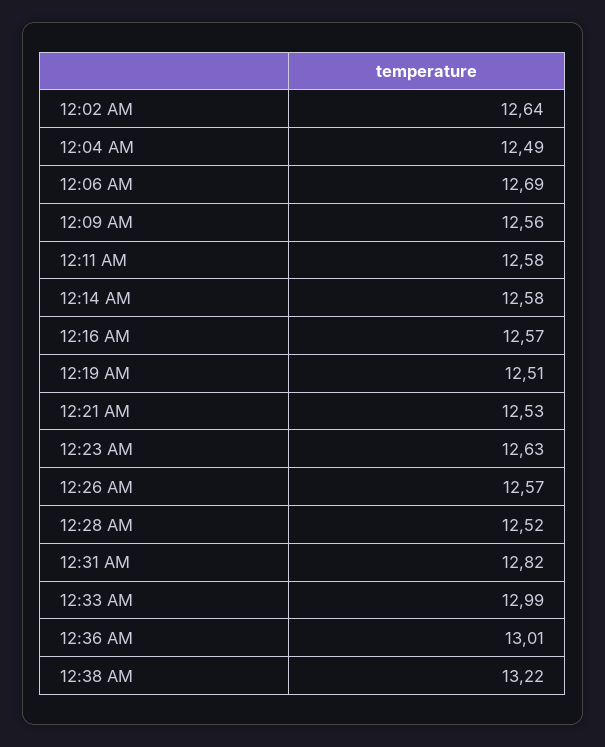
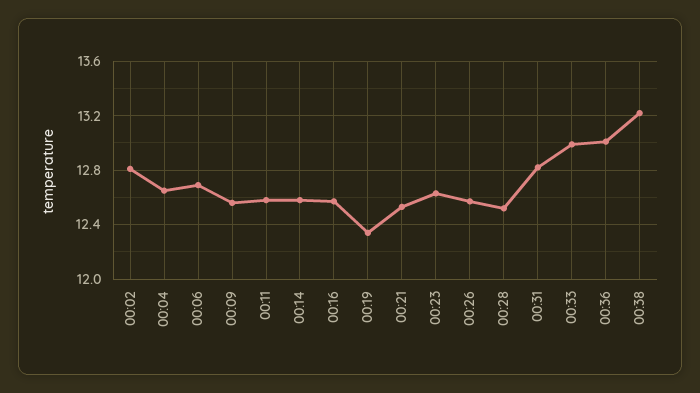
12:02 AM: 12.64 -> 12.8
12:04 AM: 12.49 -> 12.65
12:19 AM: 12.51 -> 12.35

